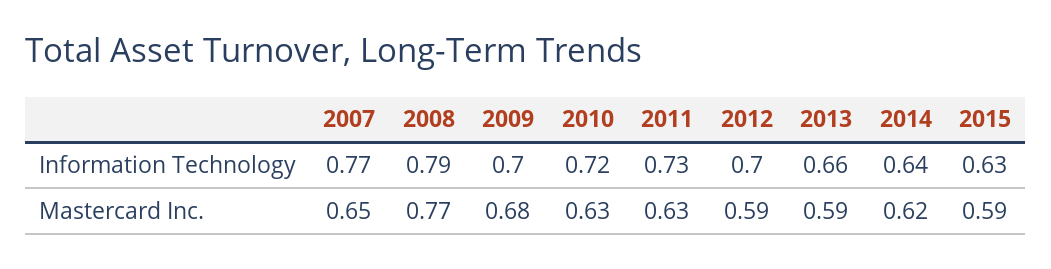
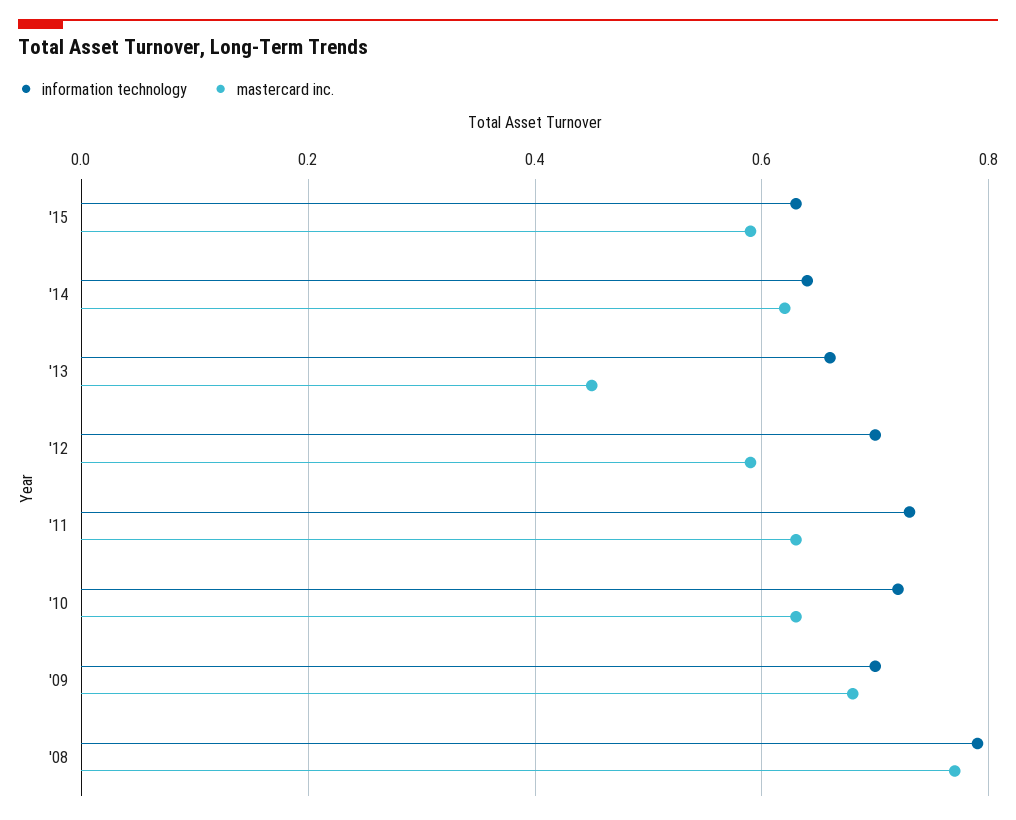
Information Technology, 2007: 0.77 -> none
Mastercard Inc., 2007: 0.65 -> none
Mastercard Inc., 2013: 0.59 -> 0.45

